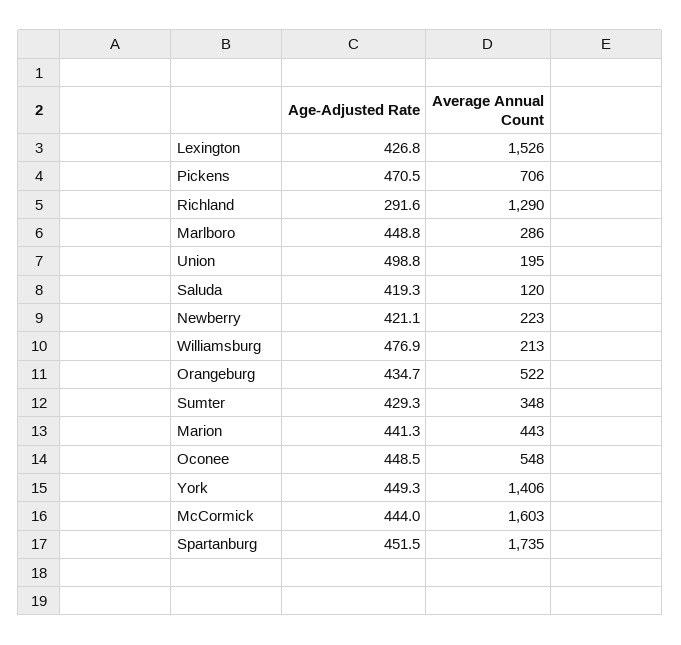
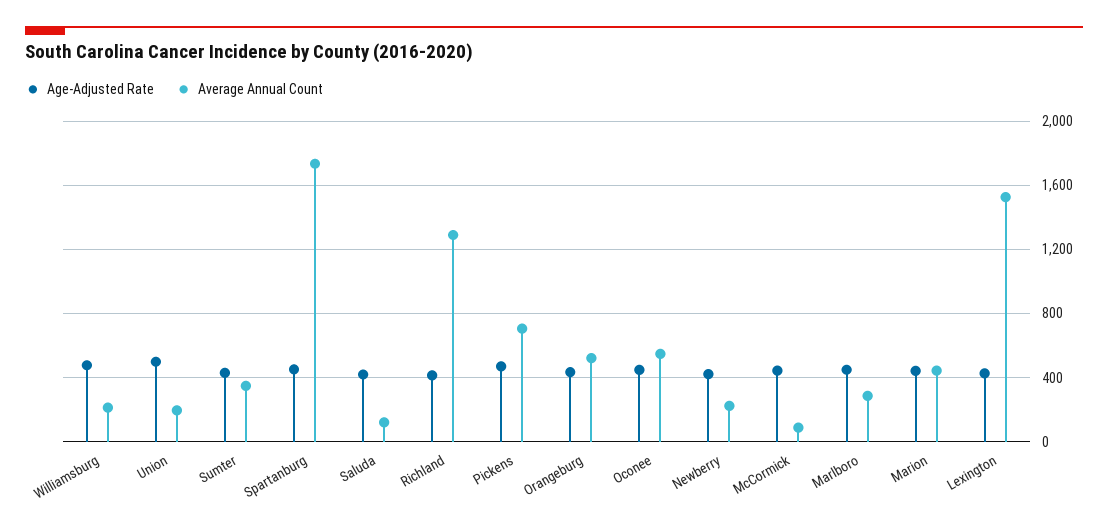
Age-Adjusted Rate, Richland: 291.6 -> 400
Age-Adjusted Rate, York: 449.3 -> none
Average Annual Count, York: 1406 -> none
Average Annual Count, McCormick: 1603 -> 100

